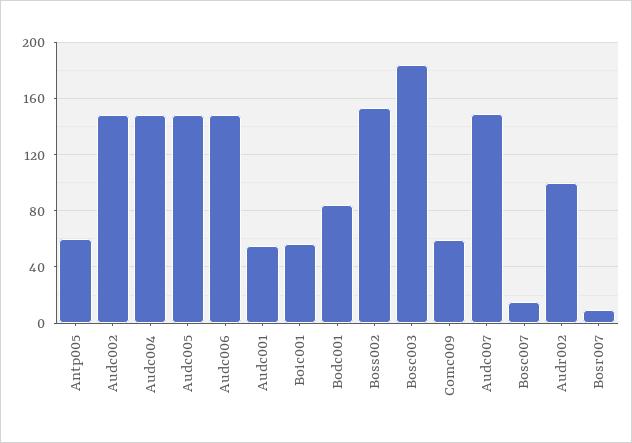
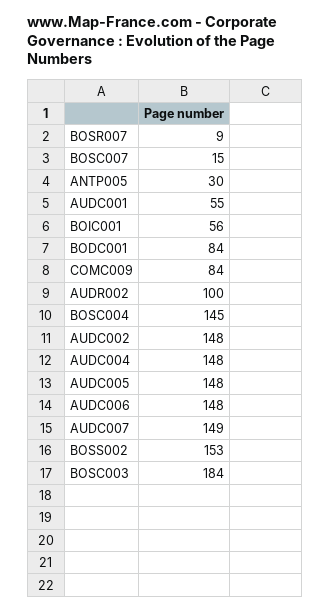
Antp005: 60 -> 30
Comc009: 60 -> 84
BOSC004: none -> 145

